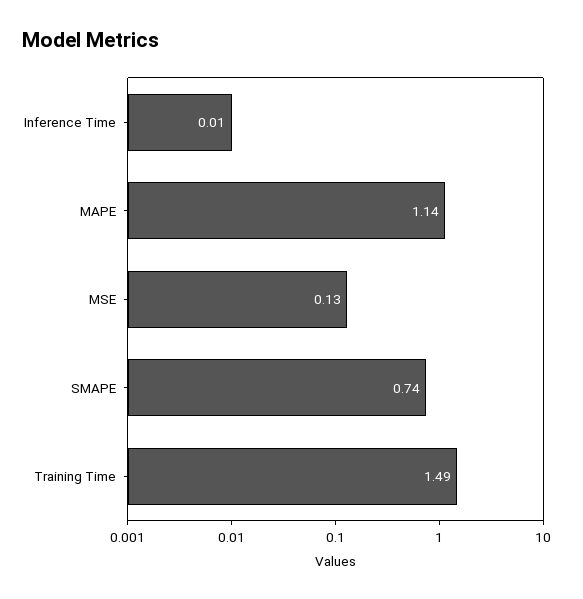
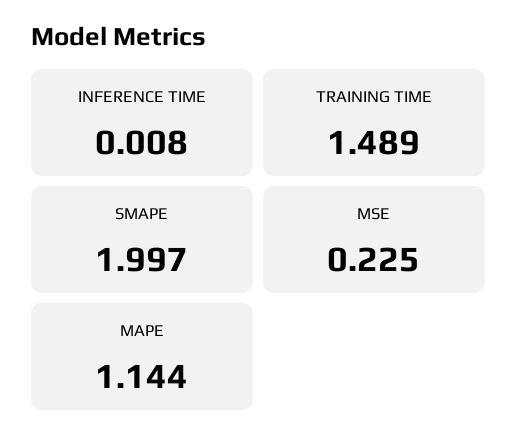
MSE: 0.13 -> 0.225
SMAPE: 0.74 -> 1.997

